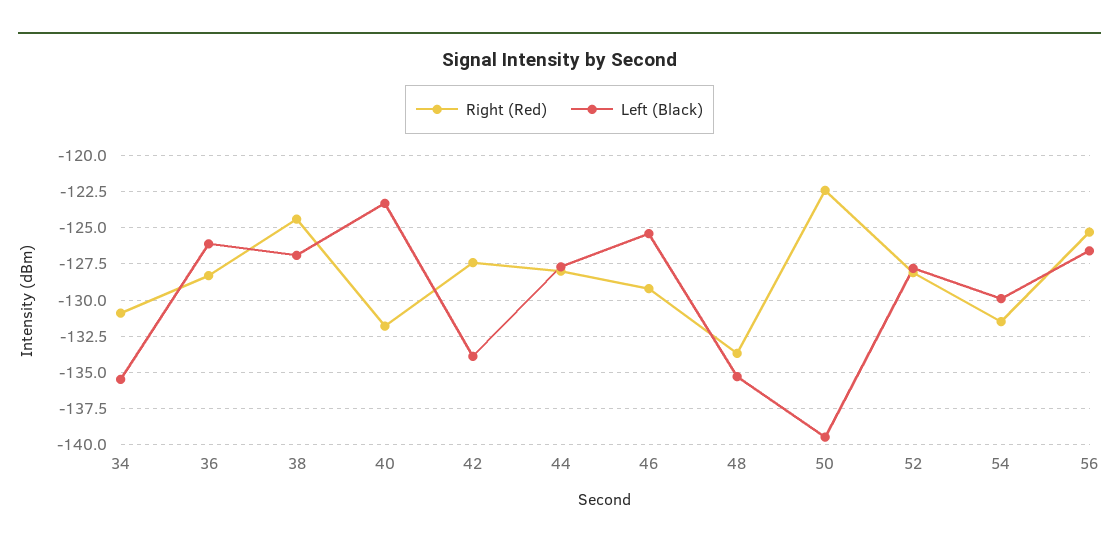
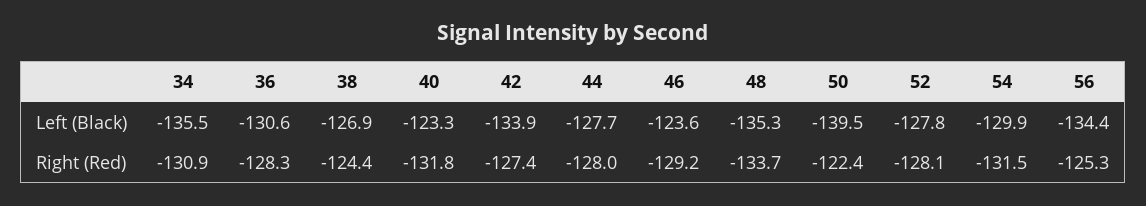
Left (Black), 36: -126 -> -130.6
Left (Black), 46: -125.5 -> -123.6
Left (Black), 56: -126.5 -> -134.4

